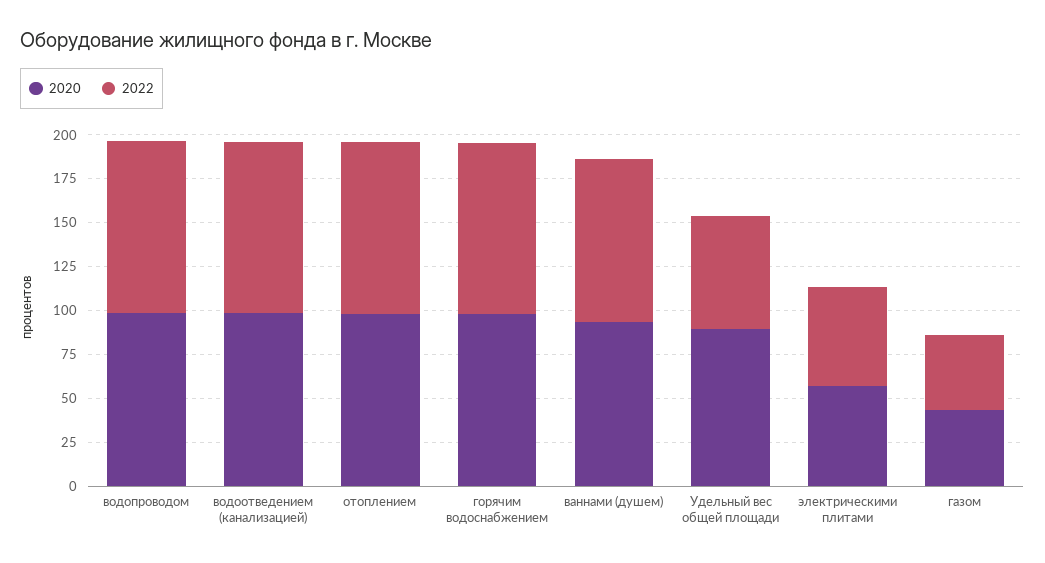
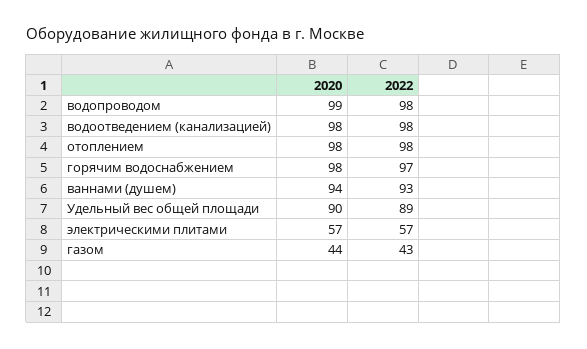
2022, Удельный вес общей площади: 65 -> 89

